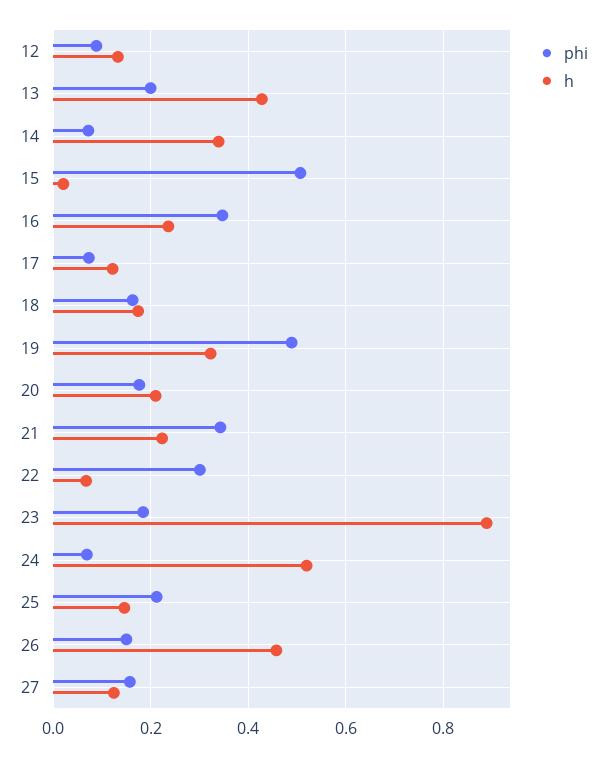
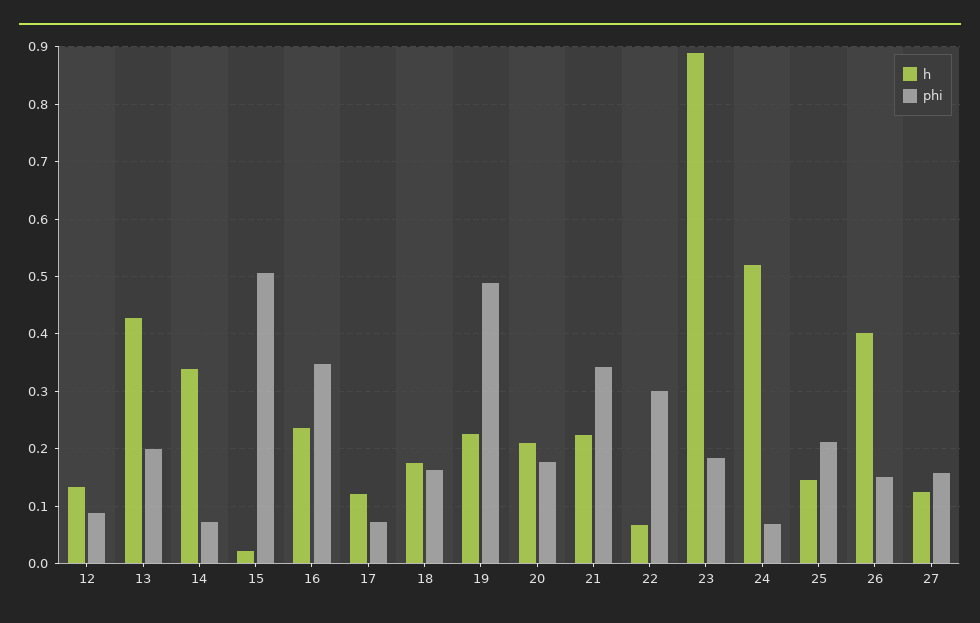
h, 19: 0.32 -> 0.22
h, 26: 0.46 -> 0.4

